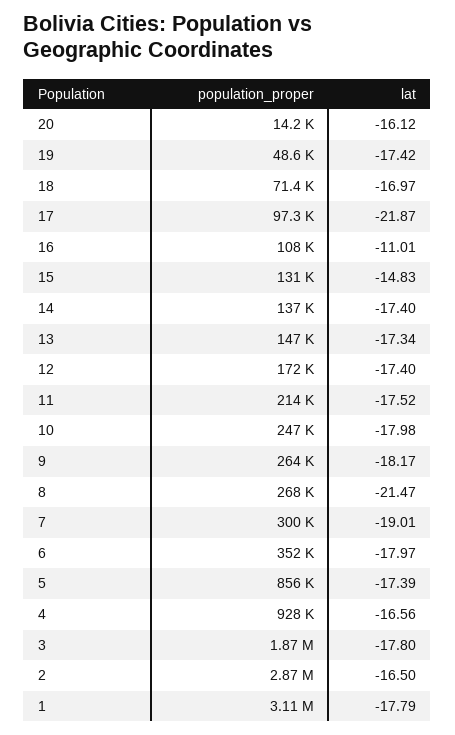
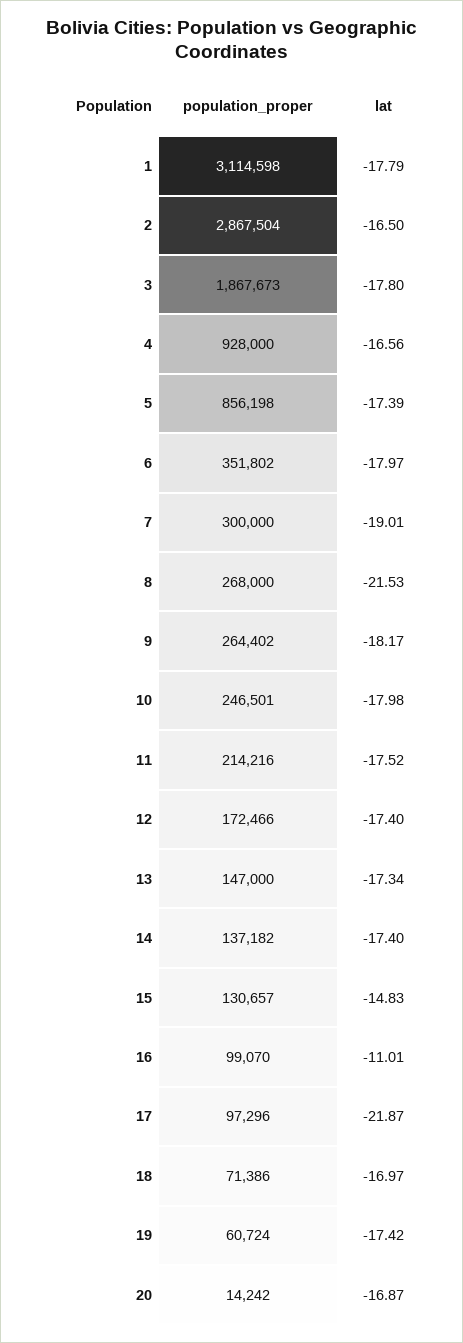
lat, 20: -16.12 -> -16.87
population_proper, 19: 48600 -> 60724
population_proper, 16: 108000 -> 99070
lat, 8: -21.47 -> -21.53

